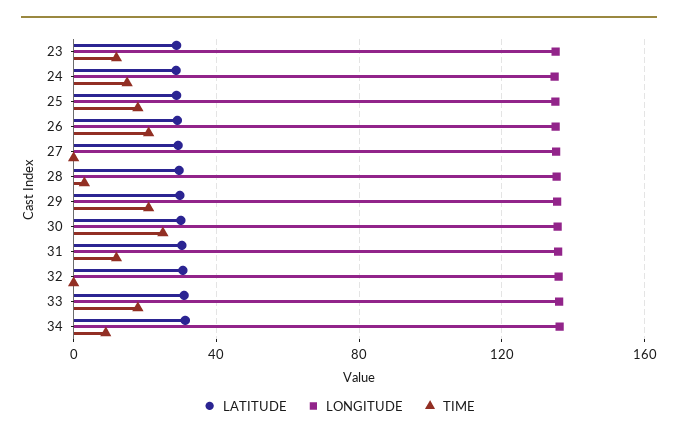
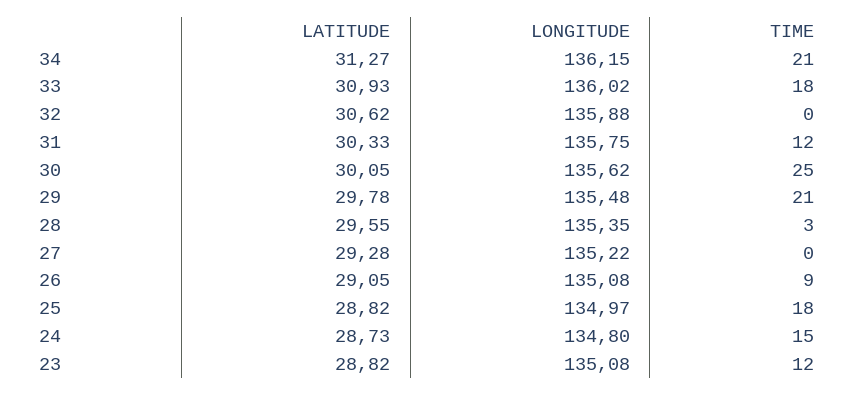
TIME, 26: 20 -> 9
TIME, 34: 10 -> 21

